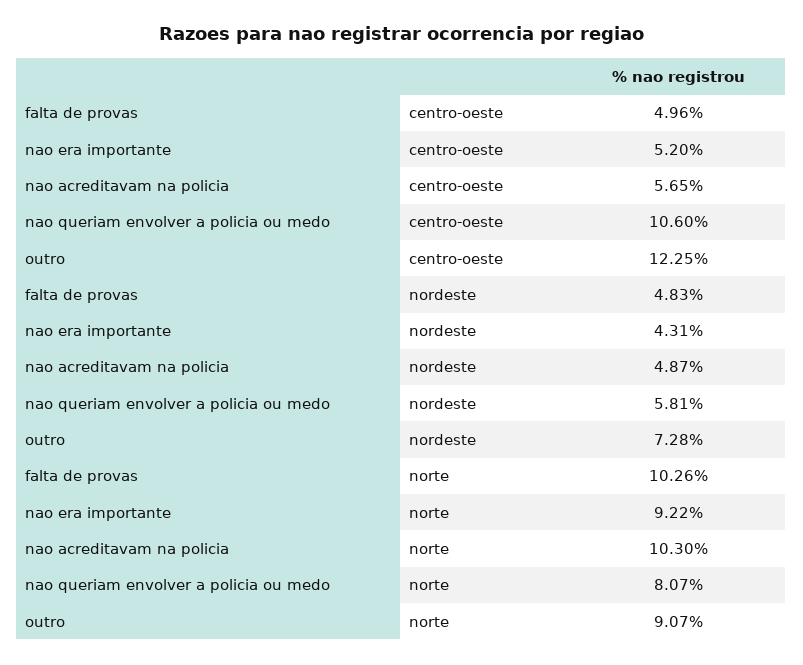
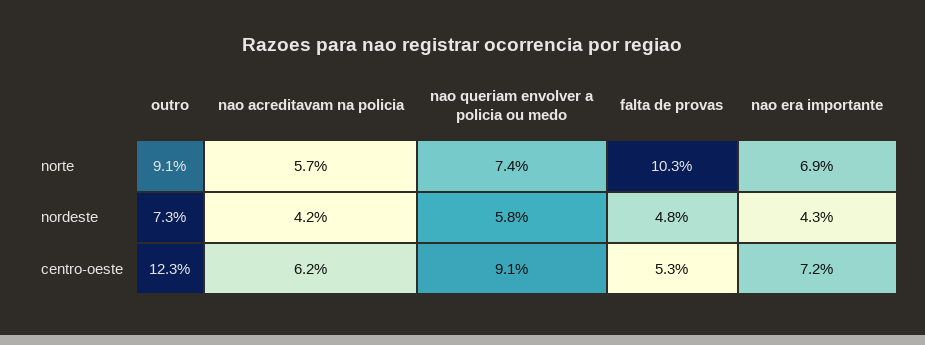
falta de provas, centro-oeste: 4.96 -> 5.3
nao era importante, centro-oeste: 5.2 -> 7.2
nao acreditavam na policia, centro-oeste: 5.65 -> 6.2
nao queriam envolver a policia ou medo, centro-oeste: 10.6 -> 9.1
nao acreditavam na policia, nordeste: 4.87 -> 4.2
nao era importante, norte: 9.22 -> 6.9
nao acreditavam na policia, norte: 10.3 -> 5.7
nao queriam envolver a policia ou medo, norte: 8.07 -> 7.4

